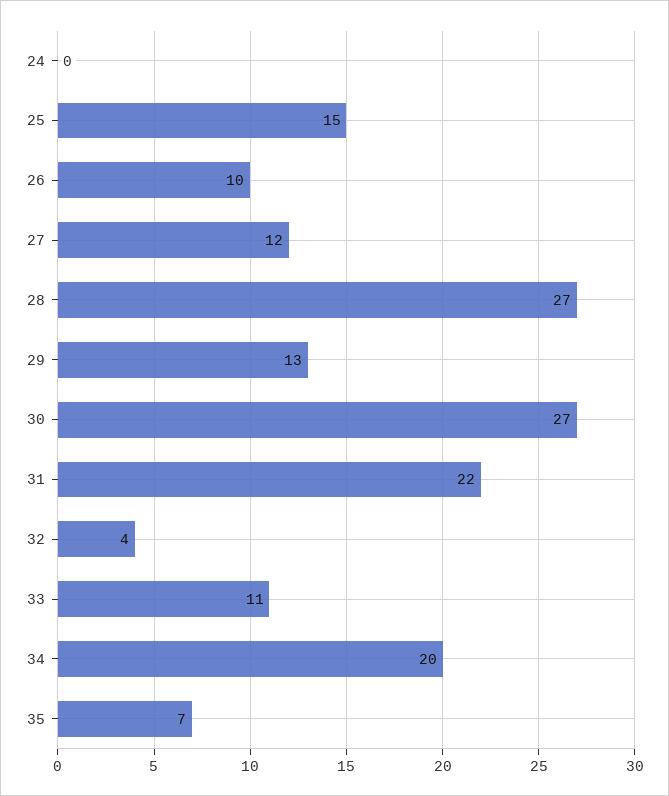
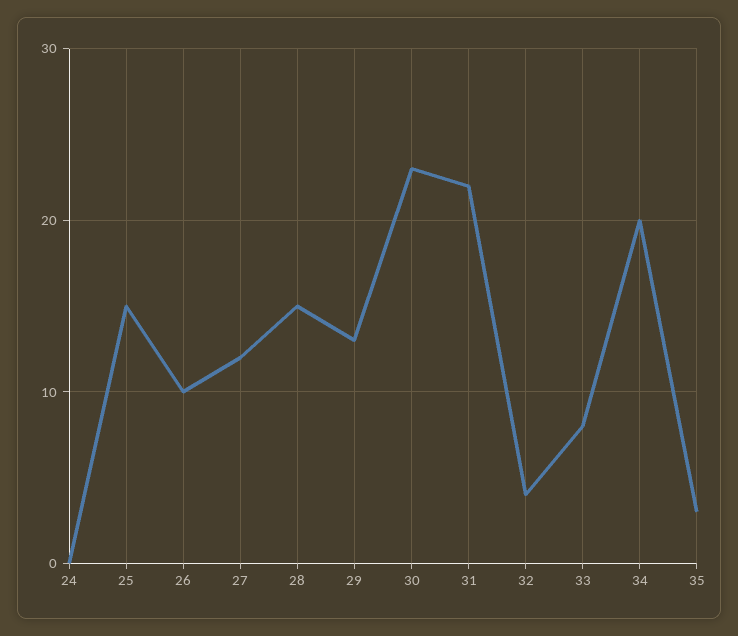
28: 27 -> 15
30: 27 -> 23
33: 11 -> 8
35: 7 -> 3

